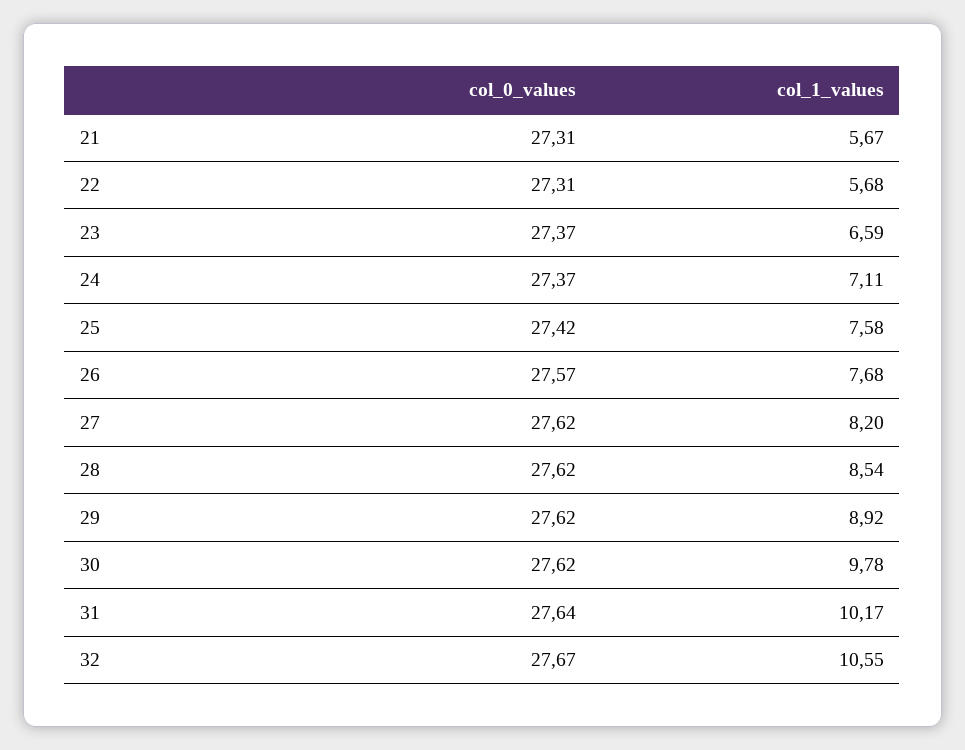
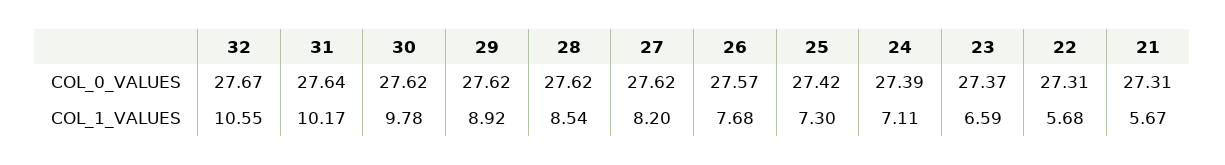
col_0_values, 24: 27.37 -> 27.39
col_1_values, 25: 7.58 -> 7.3

